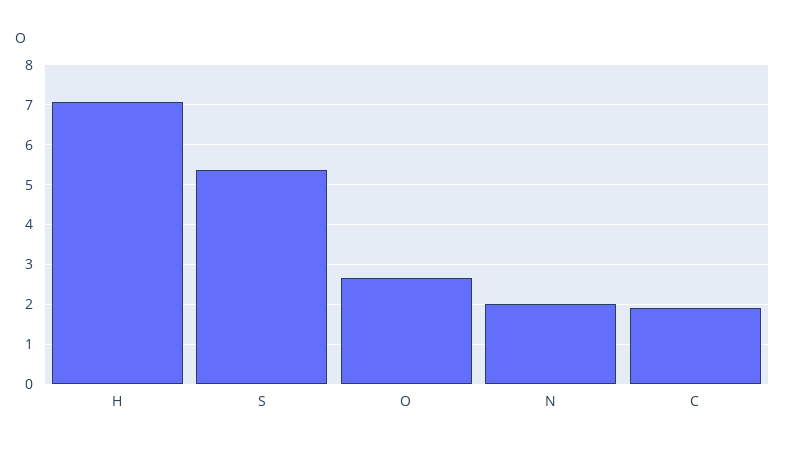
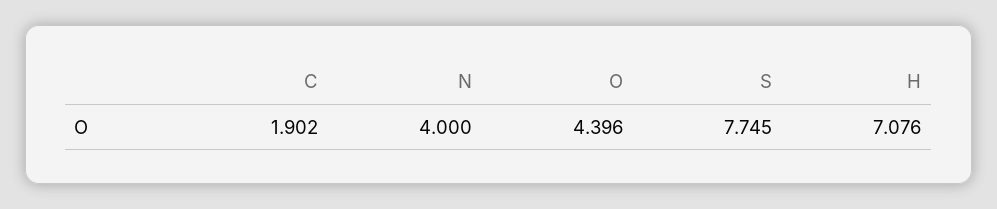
S: 5.4 -> 7.745
O: 2.6 -> 4.396
N: 2 -> 4

